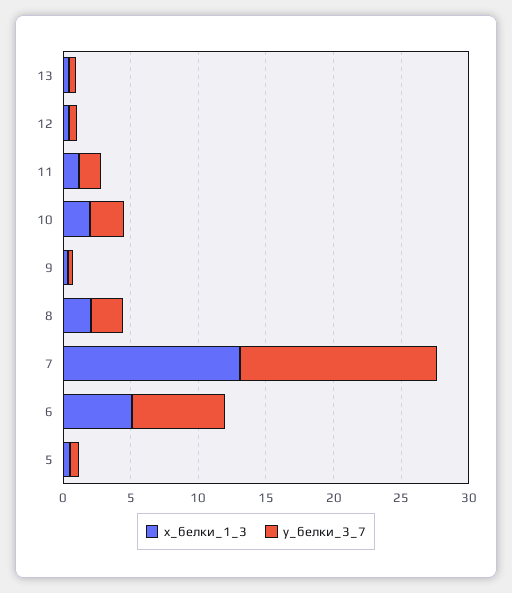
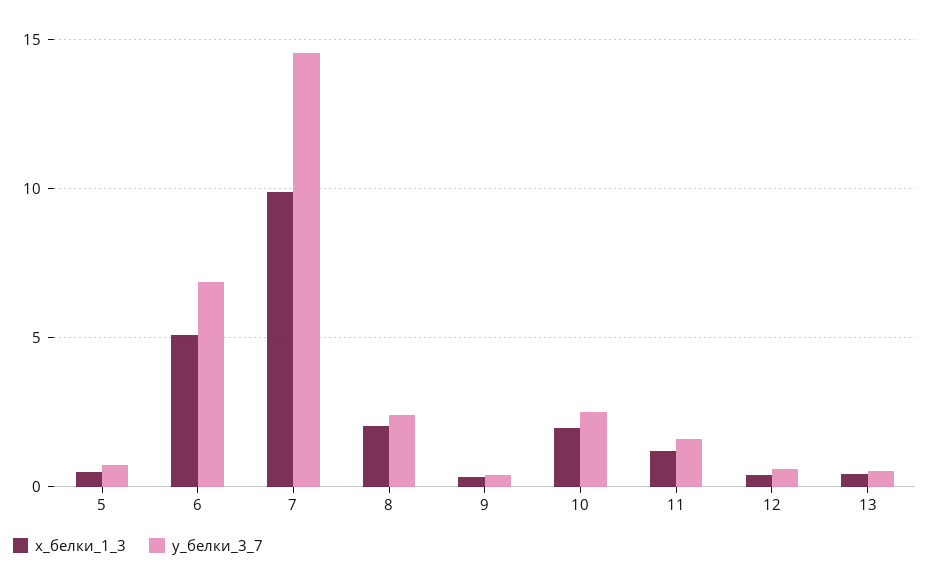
x_белки_1_3, 7: 13 -> 10

